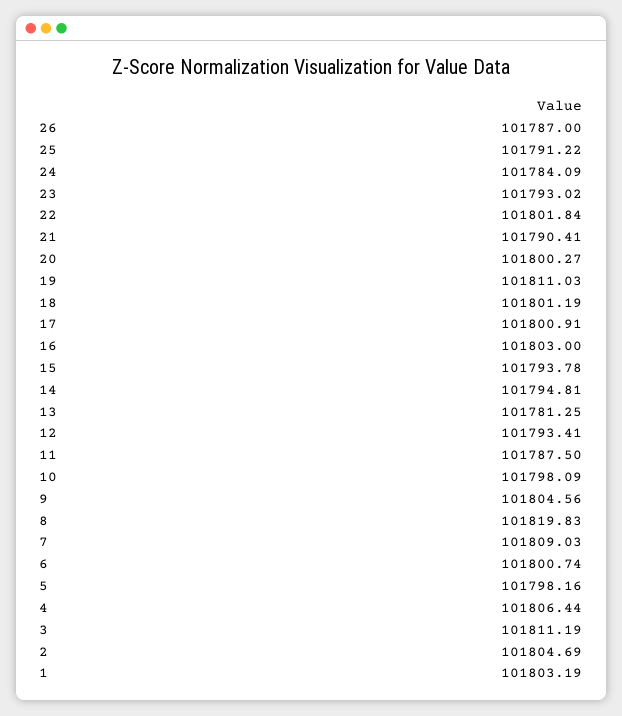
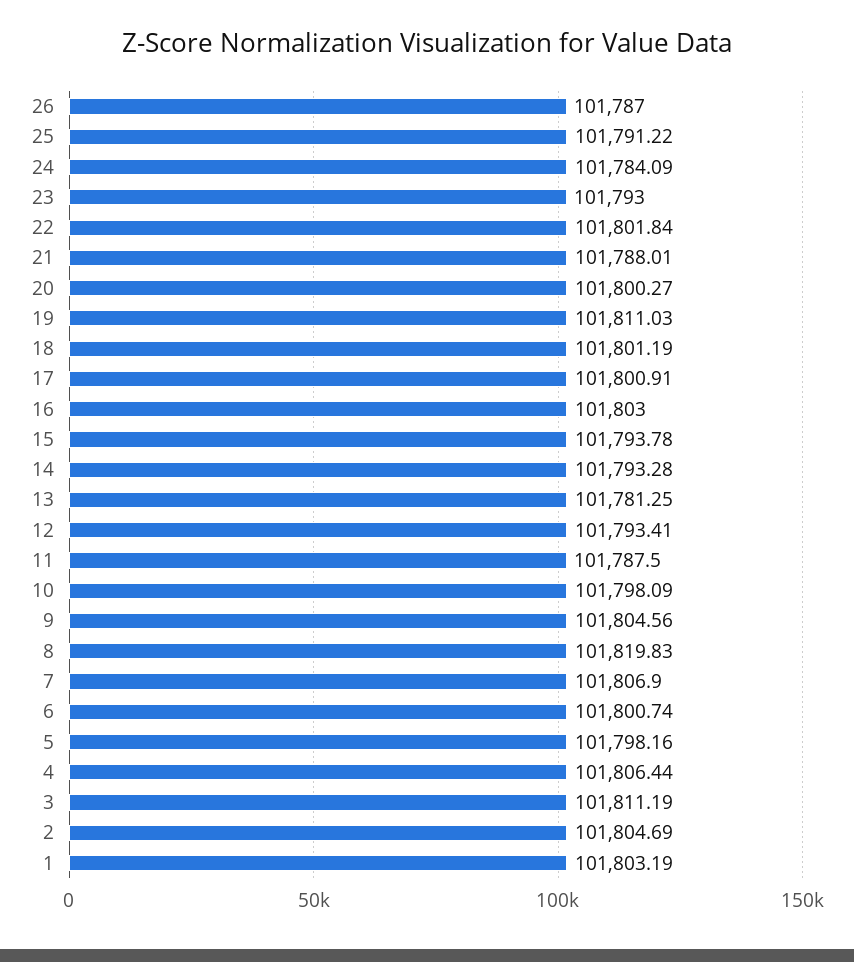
23: 101793.02 -> 101793
21: 101790.41 -> 101788.01
14: 101794.81 -> 101793.28
7: 101809.03 -> 101806.9

